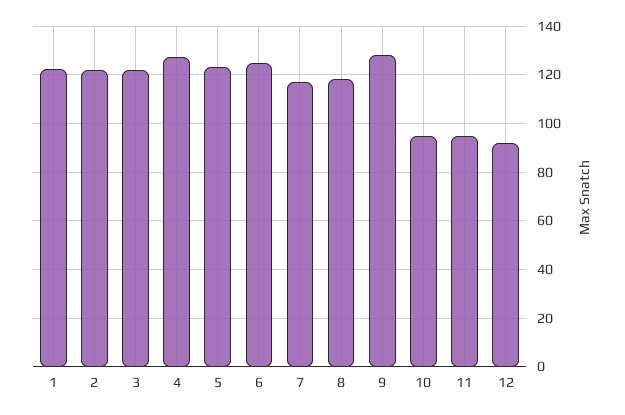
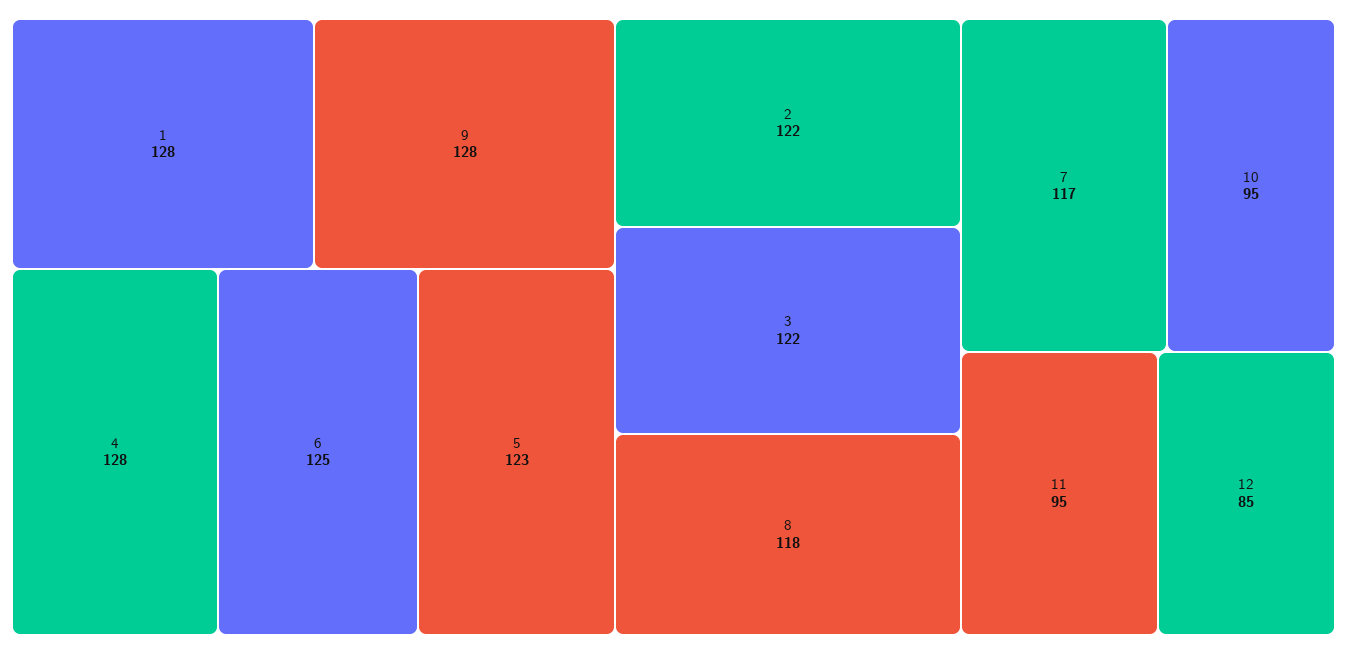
1: 122.5 -> 128
12: 92.5 -> 85

